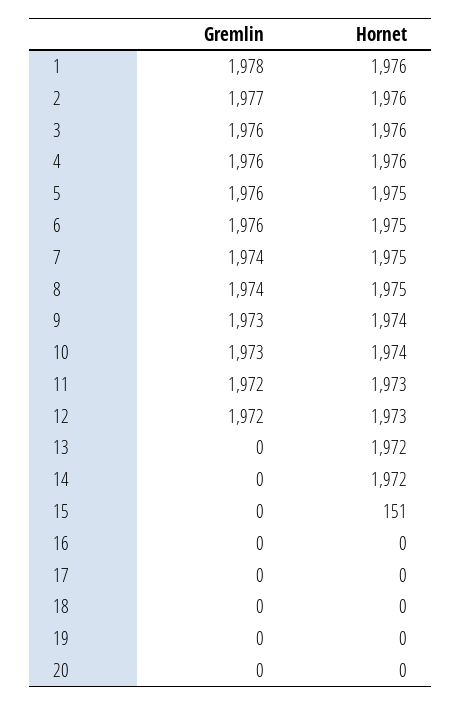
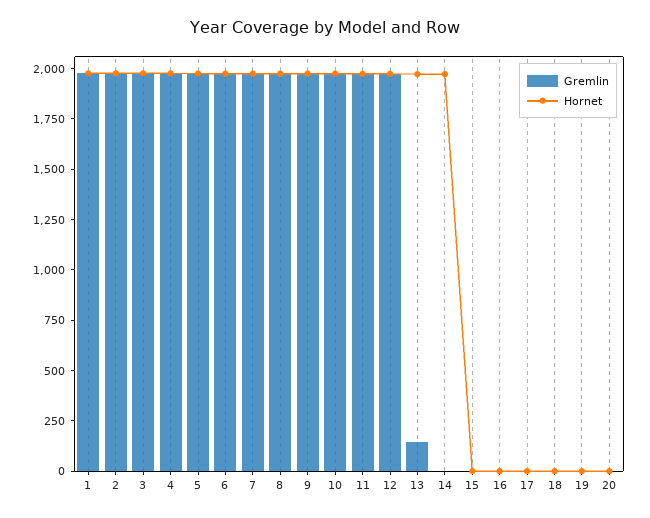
Gremlin, 13: 0 -> 150
Hornet, 15: 151 -> 0

